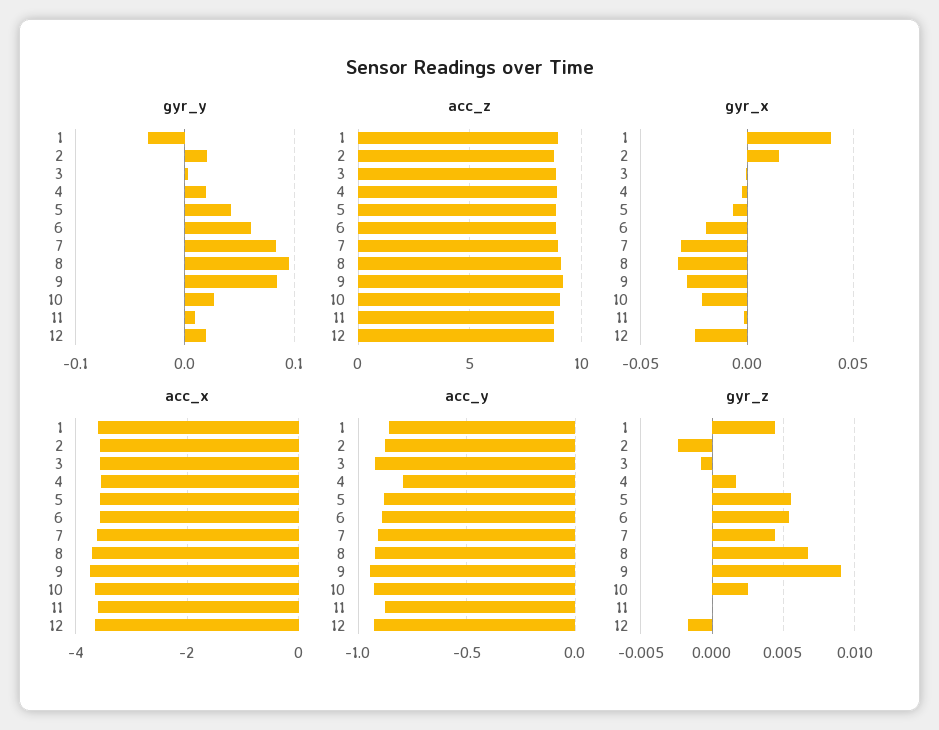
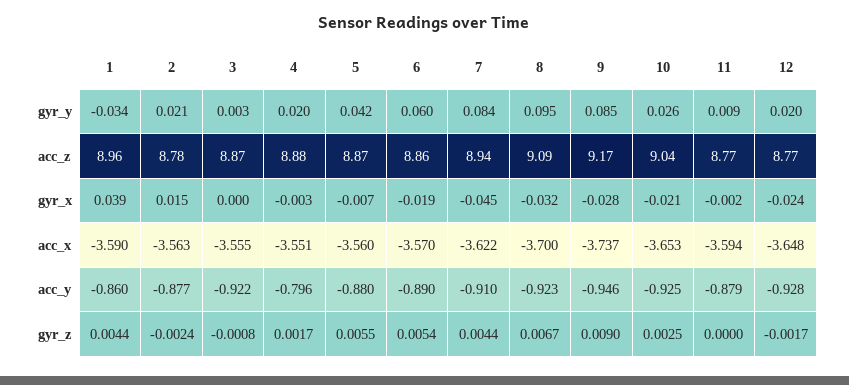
gyr_x, 7: -0.03 -> -0.045

